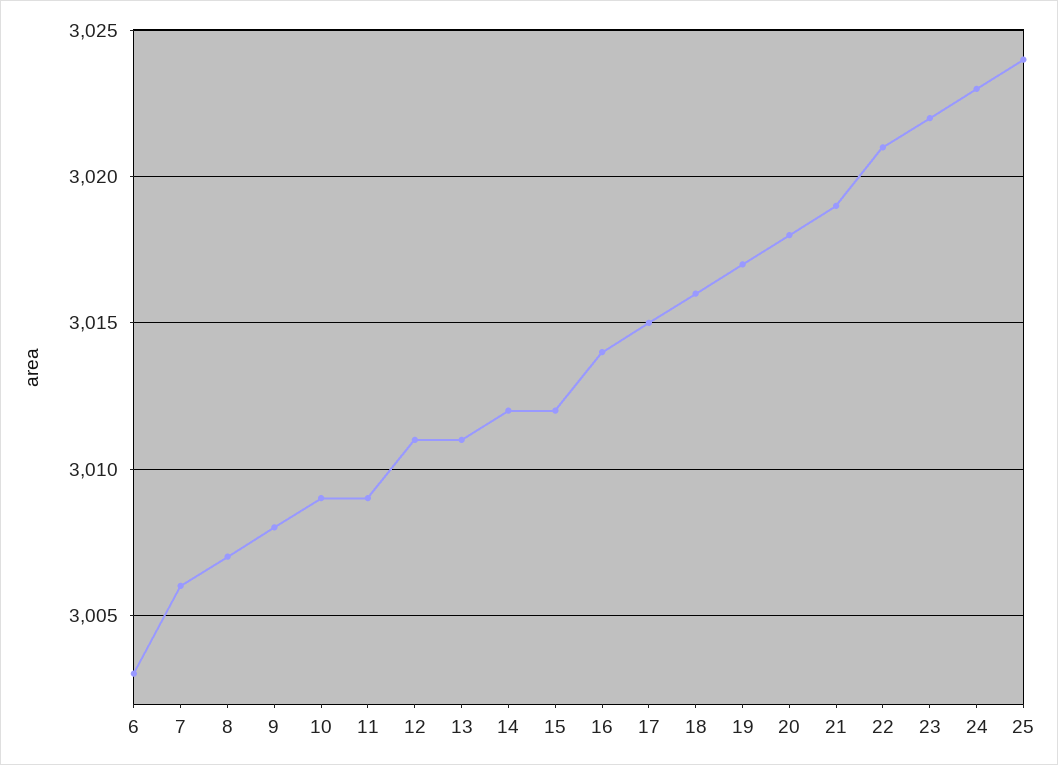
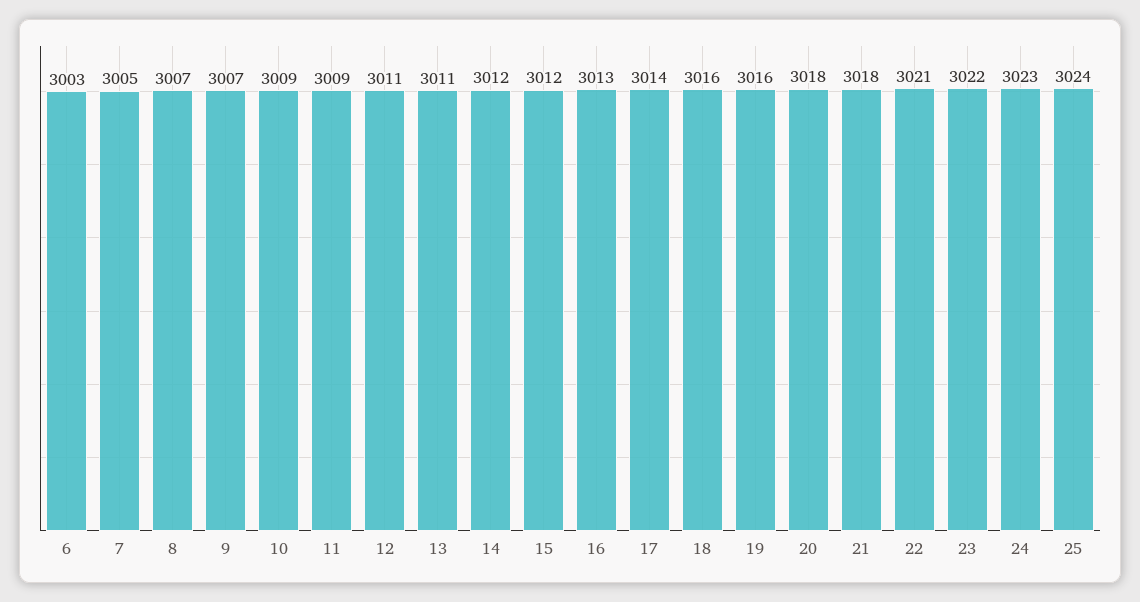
7: 3006 -> 3005
9: 3008 -> 3007
16: 3014 -> 3013
17: 3015 -> 3014
19: 3017 -> 3016
21: 3019 -> 3018

